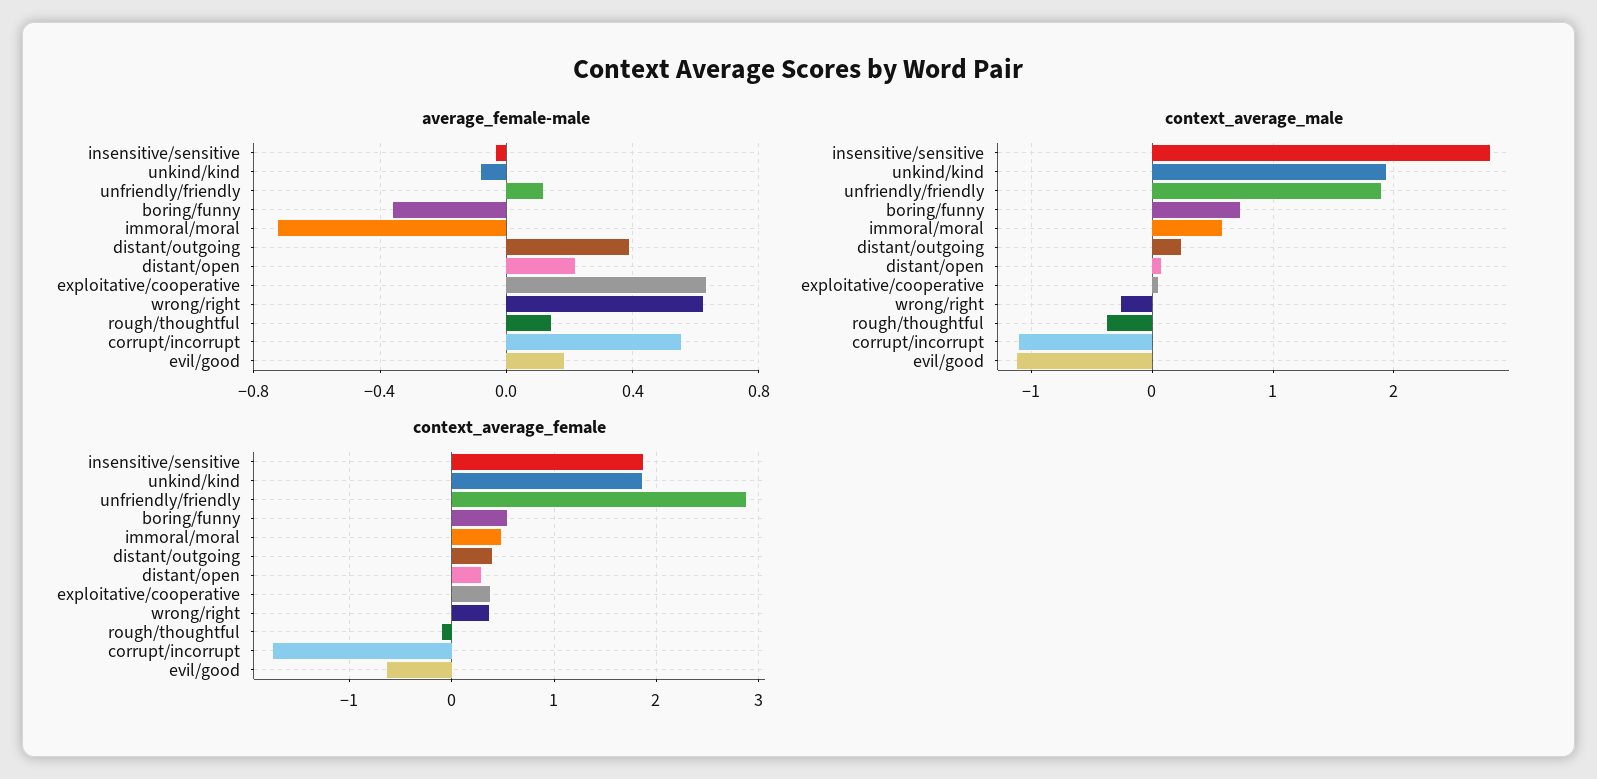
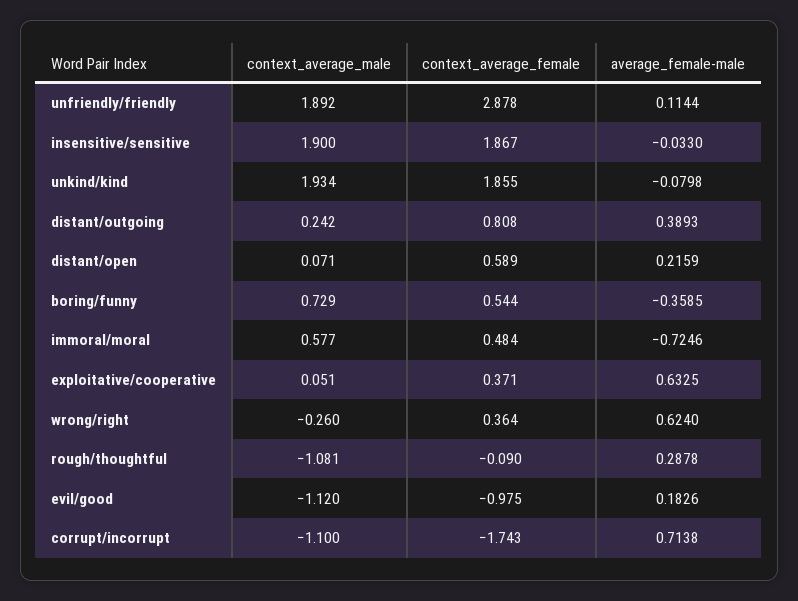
average_female-male, rough/thoughtful: 0.15 -> 0.2878
average_female-male, corrupt/incorrupt: 0.55 -> 0.7138
context_average_male, insensitive/sensitive: 2.8 -> 1.9
context_average_male, rough/thoughtful: -0.4 -> -1.081
context_average_female, distant/outgoing: 0.4 -> 0.808
context_average_female, distant/open: 0.3 -> 0.589
context_average_female, evil/good: -0.6 -> -0.975

